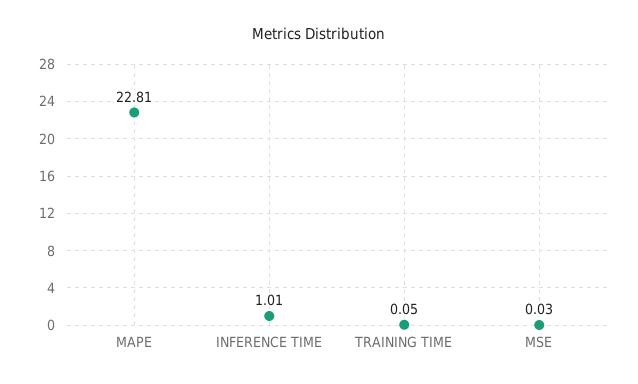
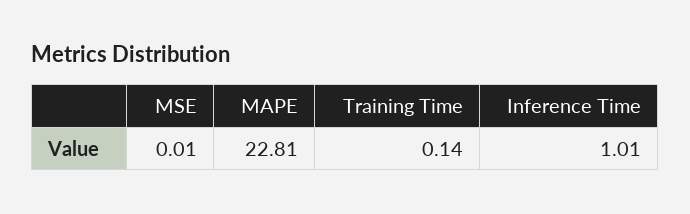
TRAINING TIME: 0.05 -> 0.14
MSE: 0.03 -> 0.01

